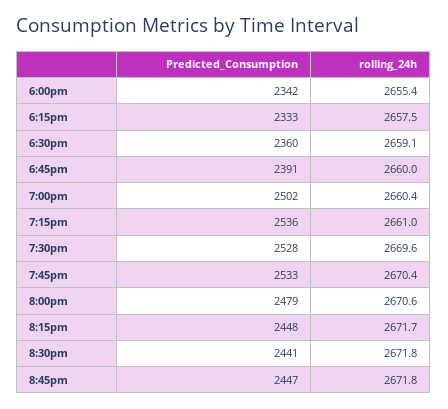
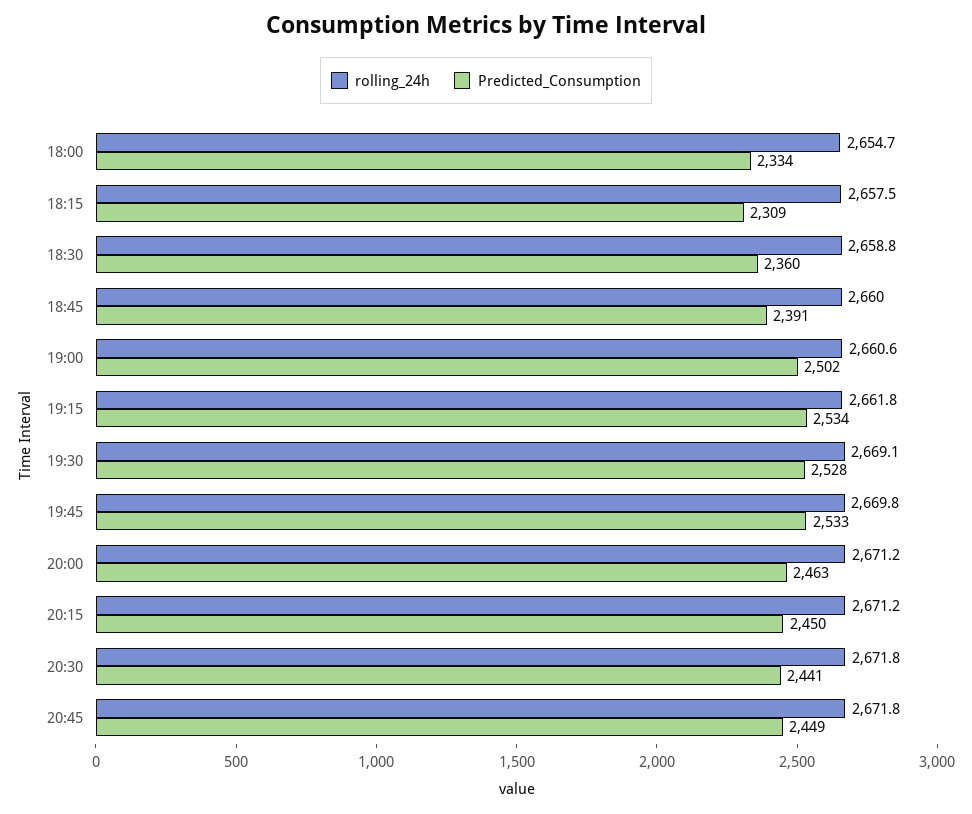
Predicted_Consumption, 6:00pm: 2342 -> 2334
rolling_24h, 6:00pm: 2655.4 -> 2654.7
Predicted_Consumption, 6:15pm: 2333 -> 2309
rolling_24h, 6:30pm: 2659.1 -> 2658.8
rolling_24h, 7:00pm: 2660.4 -> 2660.6
Predicted_Consumption, 7:15pm: 2536 -> 2534
rolling_24h, 7:15pm: 2661 -> 2661.8
rolling_24h, 7:30pm: 2669.6 -> 2669.1
rolling_24h, 7:45pm: 2670.4 -> 2669.8
Predicted_Consumption, 8:00pm: 2479 -> 2463
rolling_24h, 8:00pm: 2670.6 -> 2671.2
Predicted_Consumption, 8:15pm: 2448 -> 2450
rolling_24h, 8:15pm: 2671.7 -> 2671.2
Predicted_Consumption, 8:45pm: 2447 -> 2449

